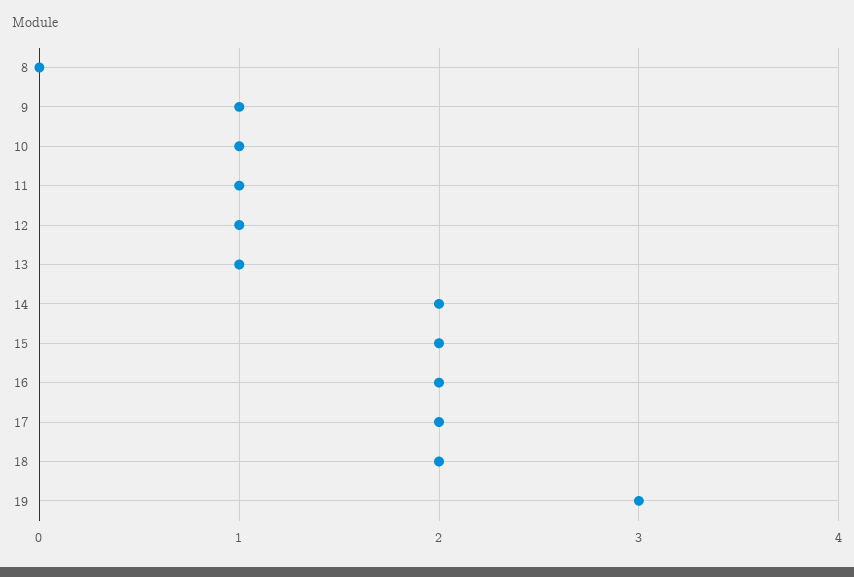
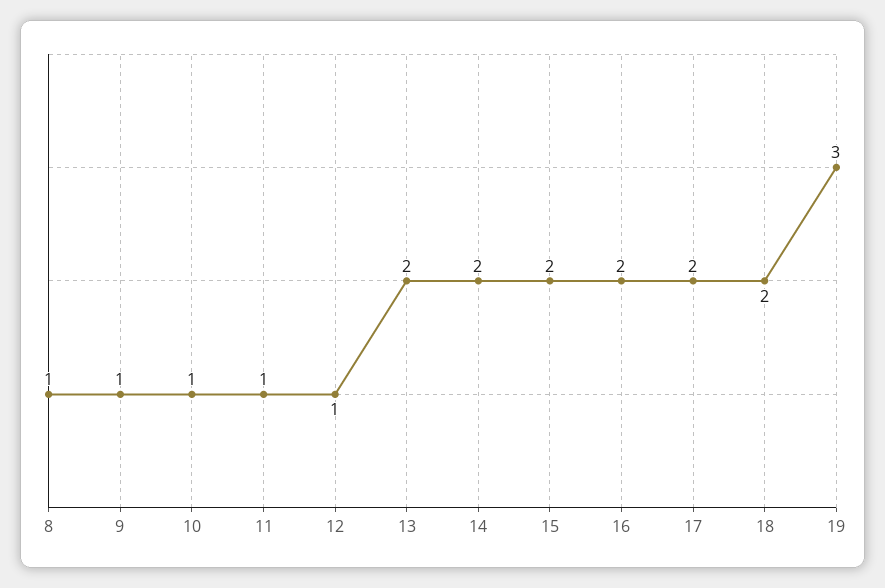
8: 0 -> 1
13: 1 -> 2

